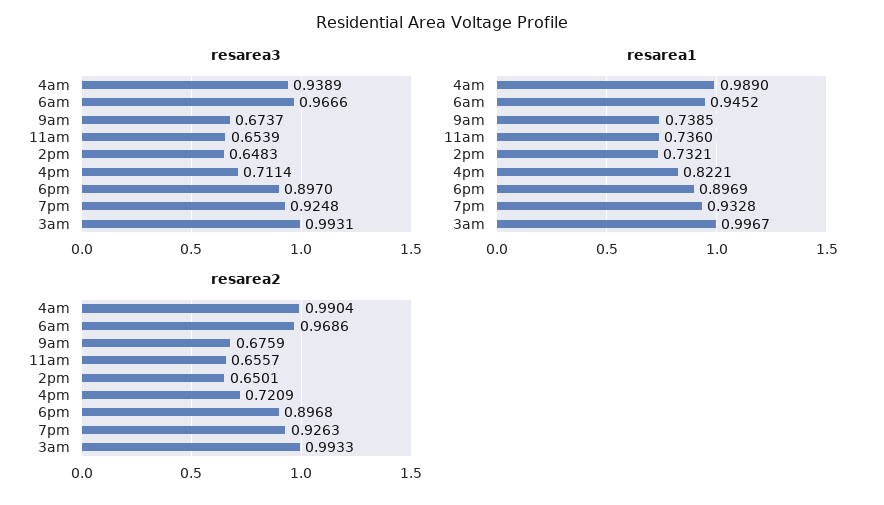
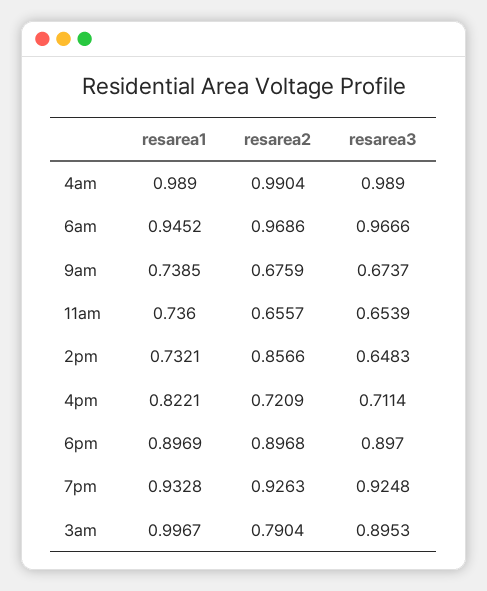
resarea3, 4am: 0.9389 -> 0.989
resarea3, 3am: 0.9931 -> 0.8953
resarea2, 2pm: 0.6501 -> 0.8566
resarea2, 3am: 0.9933 -> 0.7904

